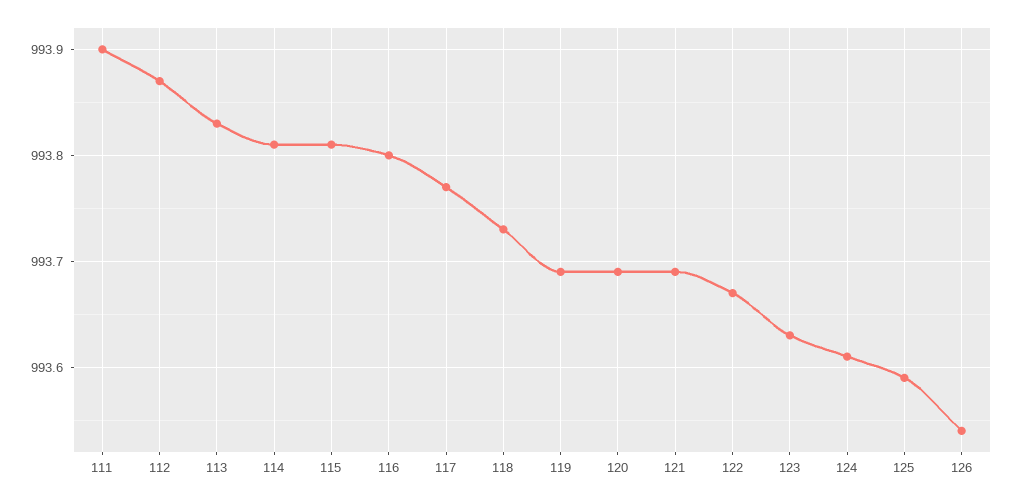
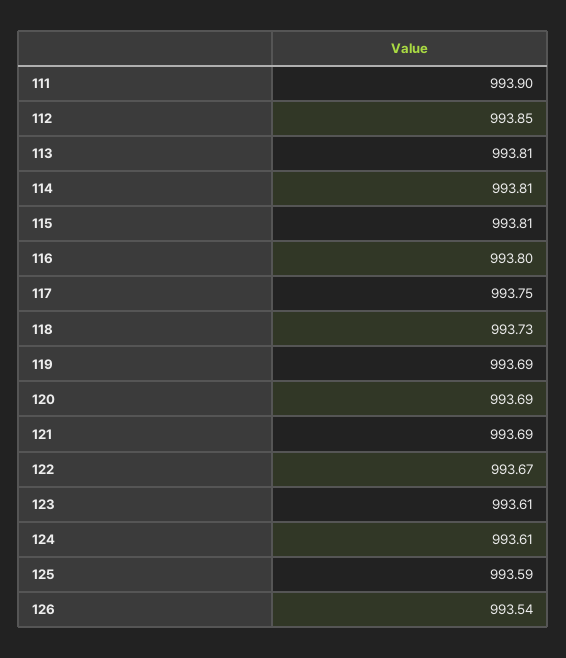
112: 993.87 -> 993.85
113: 993.83 -> 993.81
117: 993.77 -> 993.75
123: 993.63 -> 993.61

